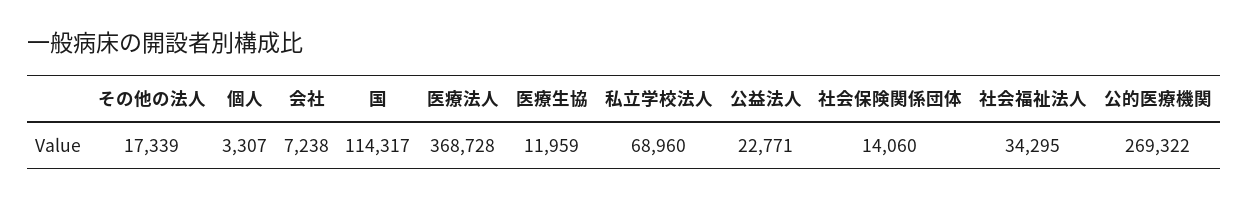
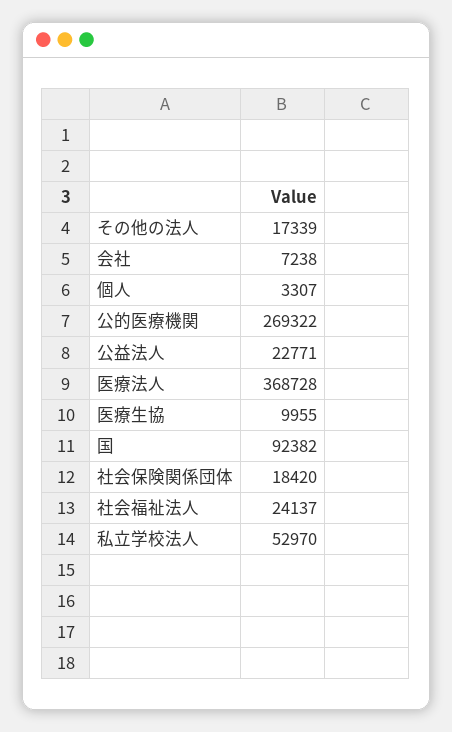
国: 114317 -> 92382
医療生協: 11959 -> 9955
私立学校法人: 68960 -> 52970
社会保険関係団体: 14060 -> 18420
社会福祉法人: 34295 -> 24137

